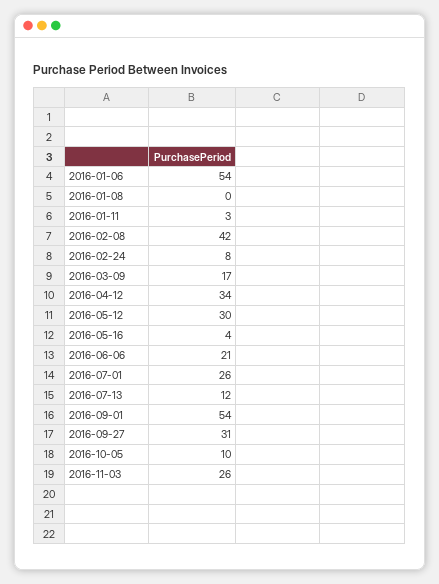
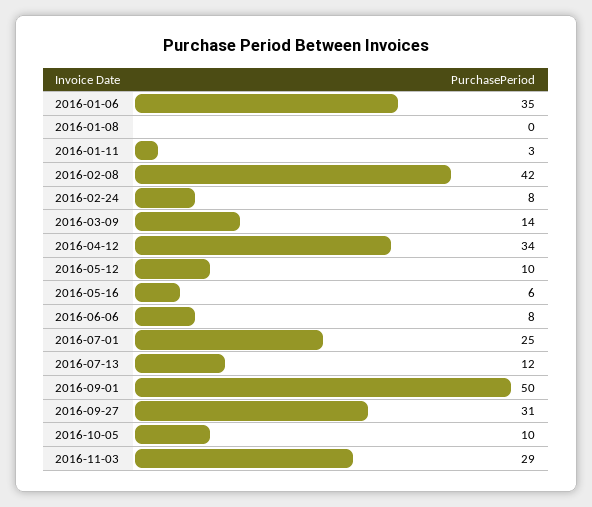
2016-01-06: 54 -> 35
2016-03-09: 17 -> 14
2016-05-12: 30 -> 10
2016-05-16: 4 -> 6
2016-06-06: 21 -> 8
2016-07-01: 26 -> 25
2016-09-01: 54 -> 50
2016-11-03: 26 -> 29

